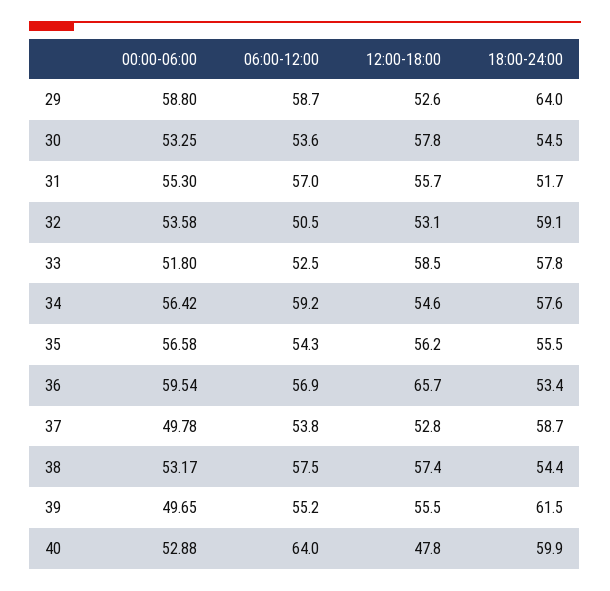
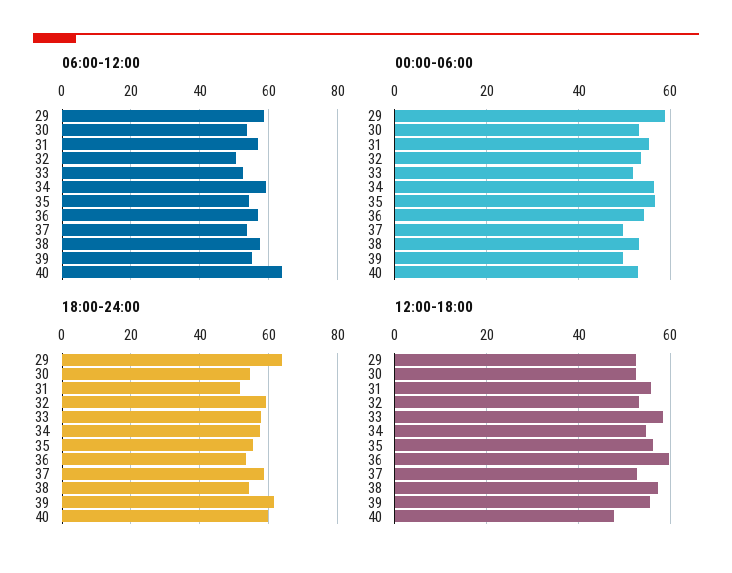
12:00-18:00, 30: 57.8 -> 52
00:00-06:00, 36: 59.54 -> 54
12:00-18:00, 36: 65.7 -> 60

